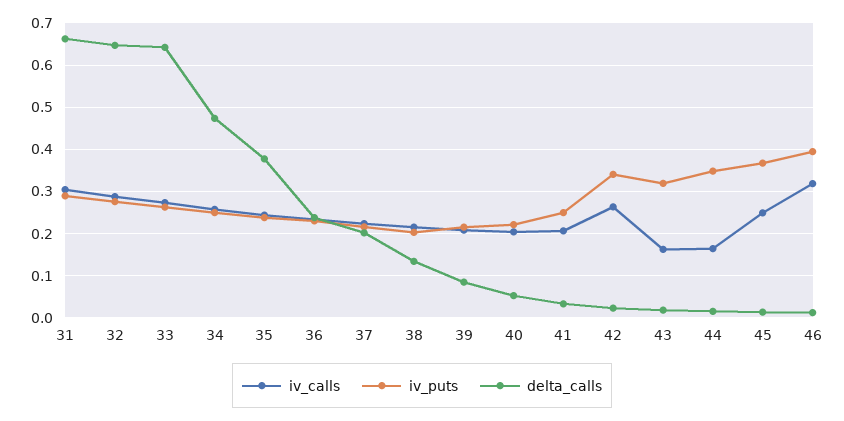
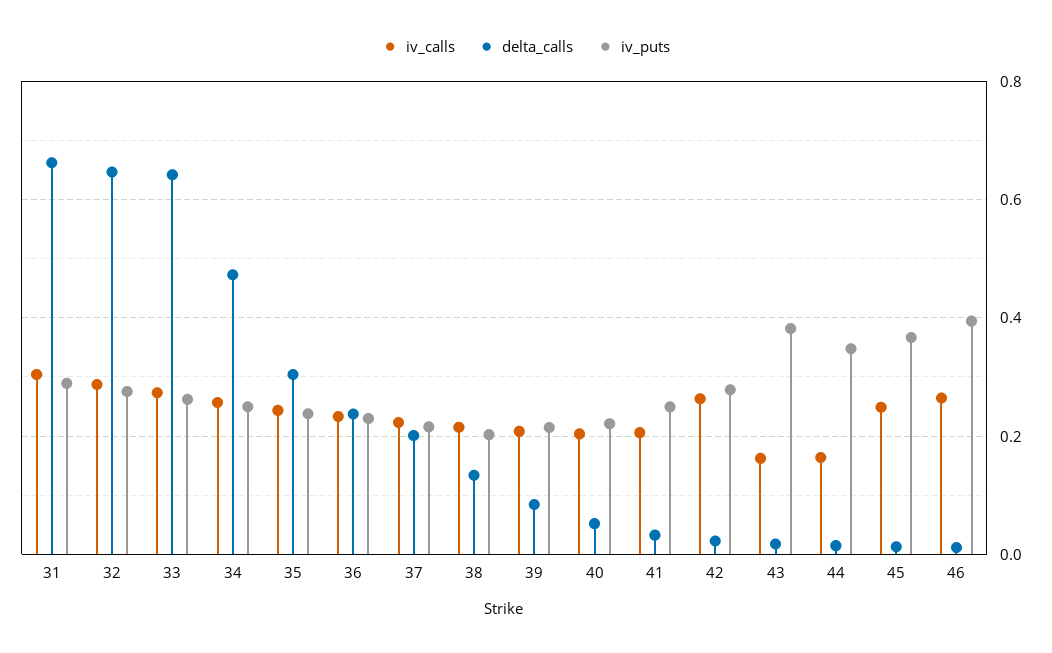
delta_calls, 35: 0.38 -> 0.3
iv_puts, 42: 0.34 -> 0.28
iv_puts, 43: 0.32 -> 0.38
iv_calls, 46: 0.32 -> 0.26

